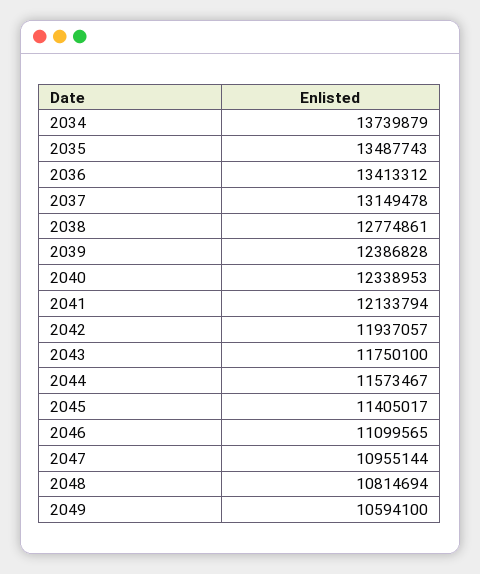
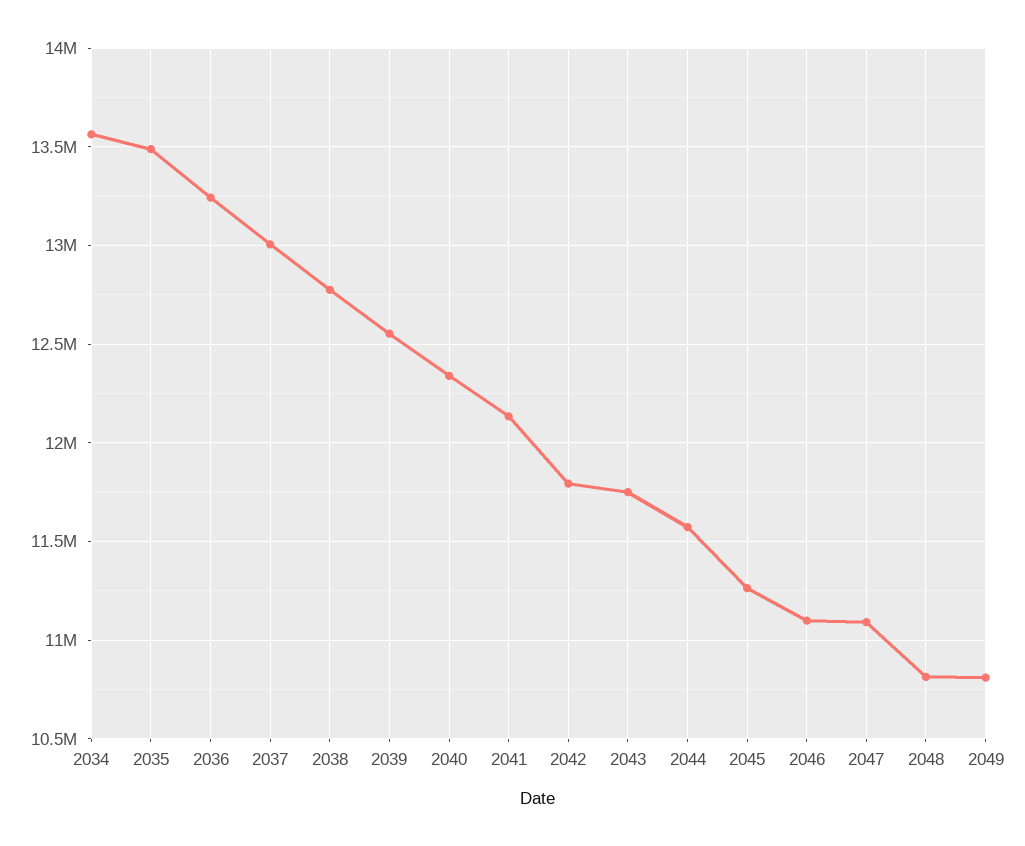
2034: 13739879 -> 13550000
2036: 13413312 -> 13250000
2037: 13149478 -> 13000000
2039: 12386828 -> 12550000
2042: 11937057 -> 11800000
2045: 11405017 -> 11250000
2047: 10955144 -> 11100000
2049: 10594100 -> 10800000

